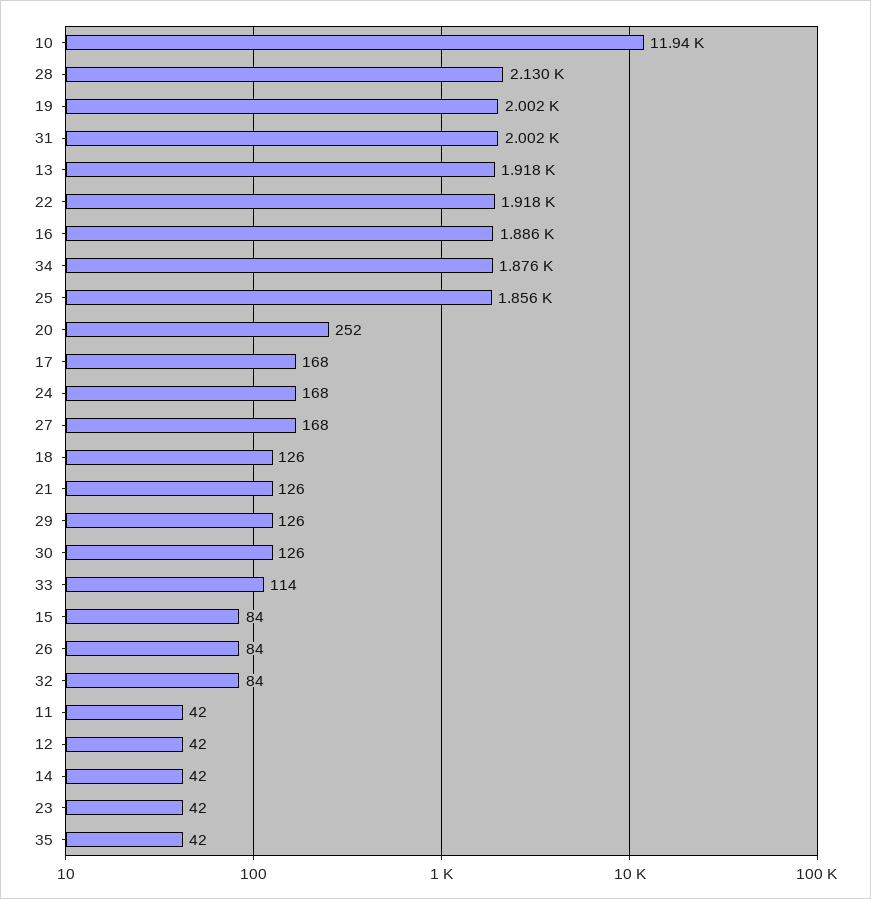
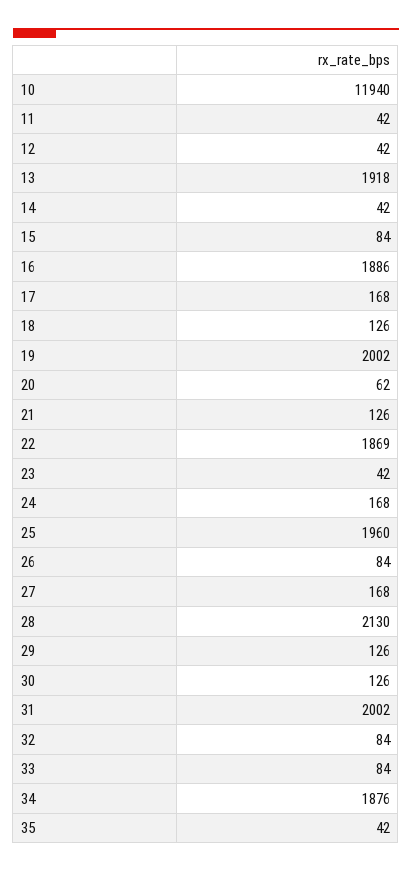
22: 1918 -> 1869
25: 1856 -> 1960
20: 252 -> 62
33: 114 -> 84

